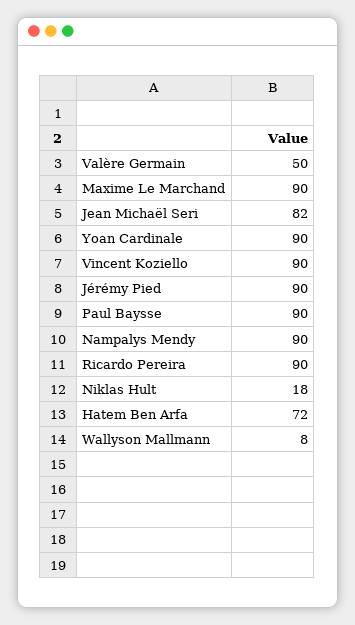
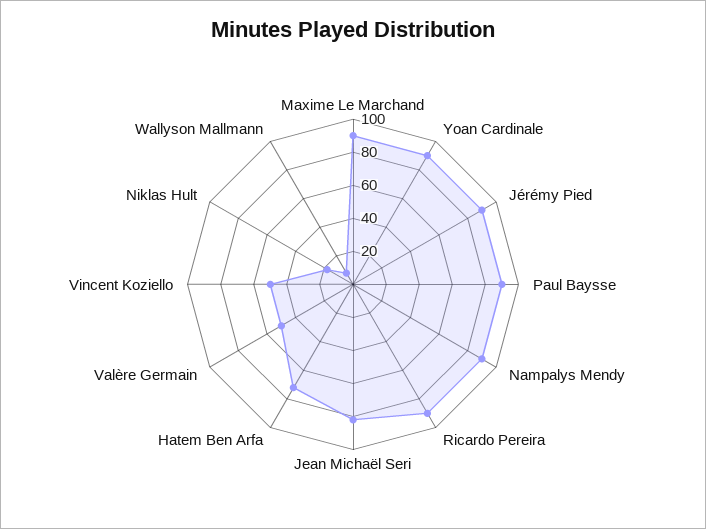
Vincent Koziello: 90 -> 50

